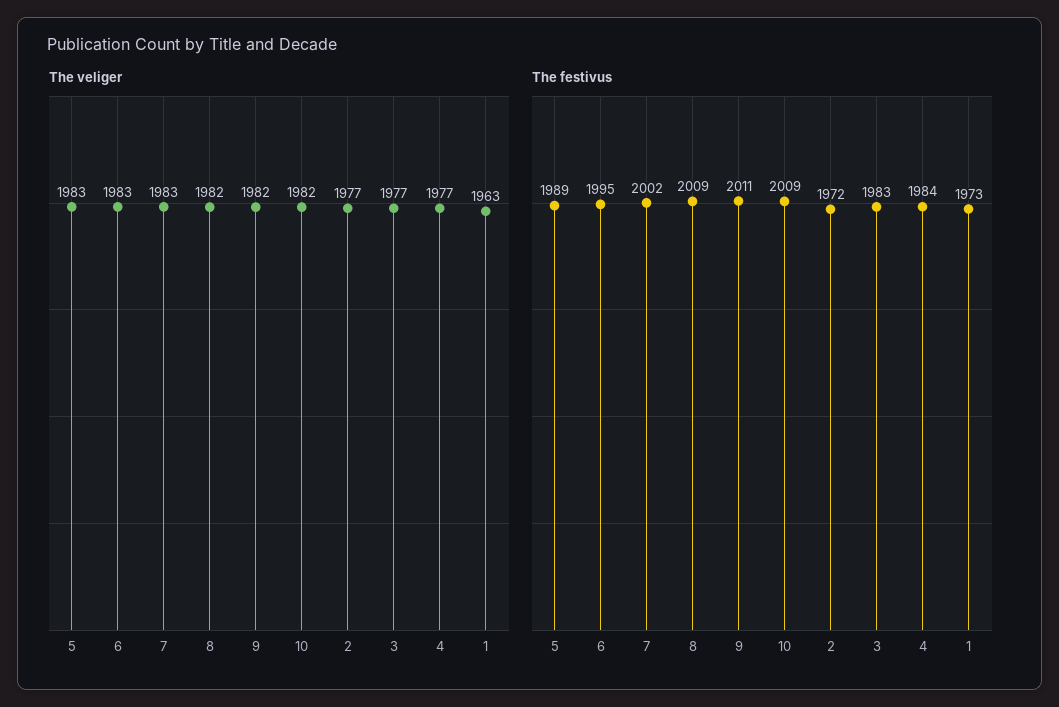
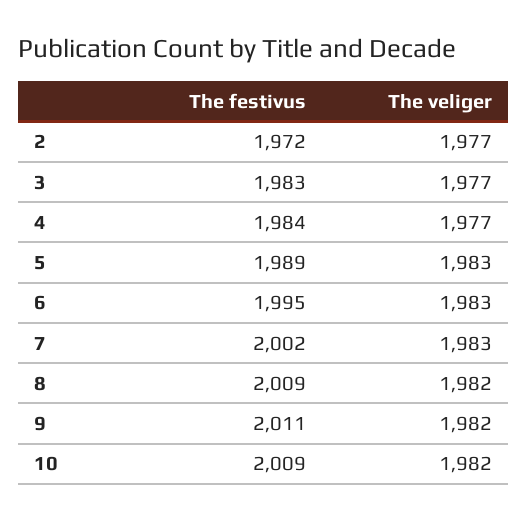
The veliger, 1: 1963 -> none
The festivus, 1: 1973 -> none

